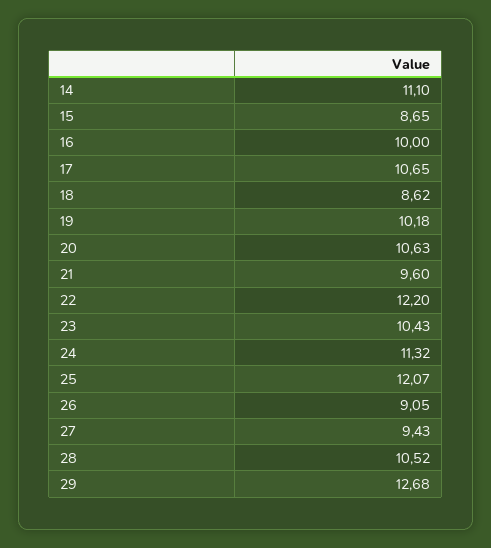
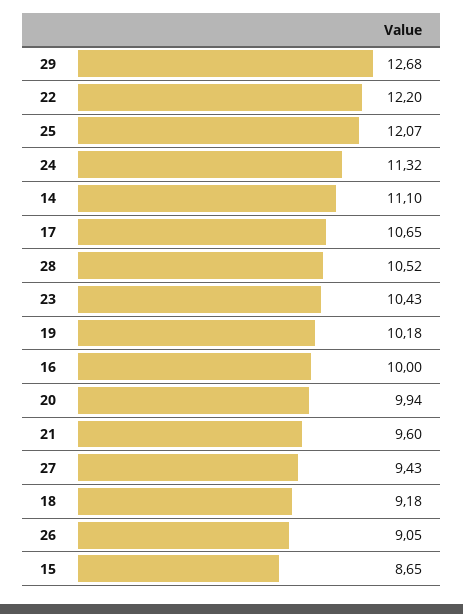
18: 8.62 -> 9.18
20: 10.63 -> 9.94

